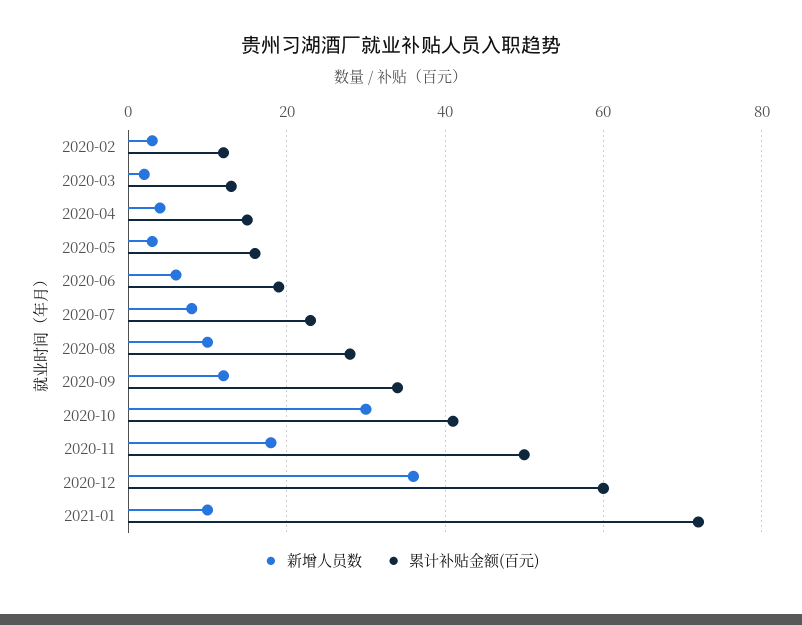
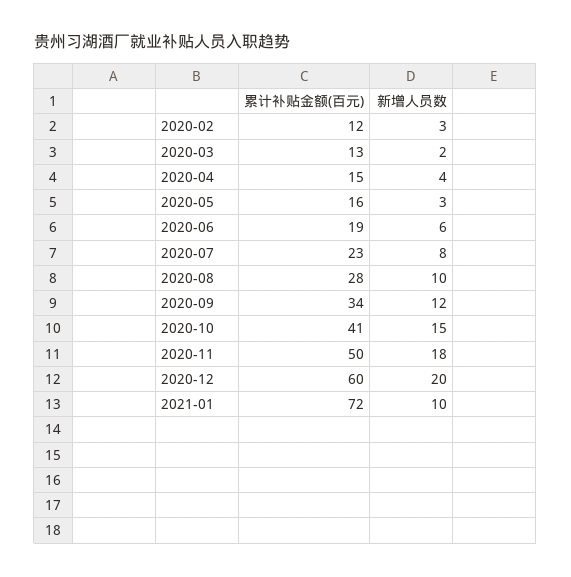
新增人员数, 2020-10: 30 -> 15
新增人员数, 2020-12: 35 -> 20

